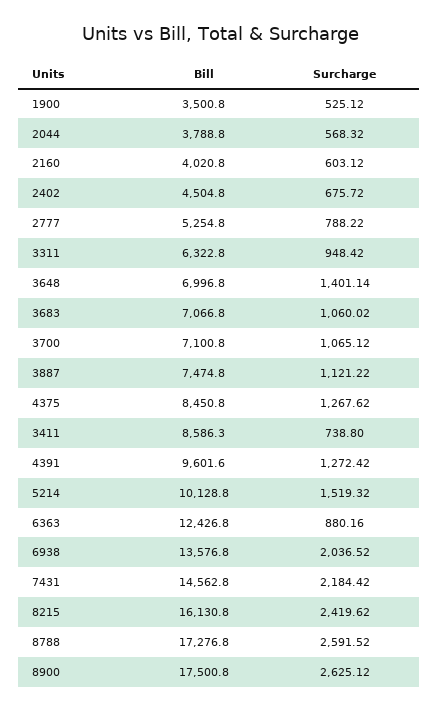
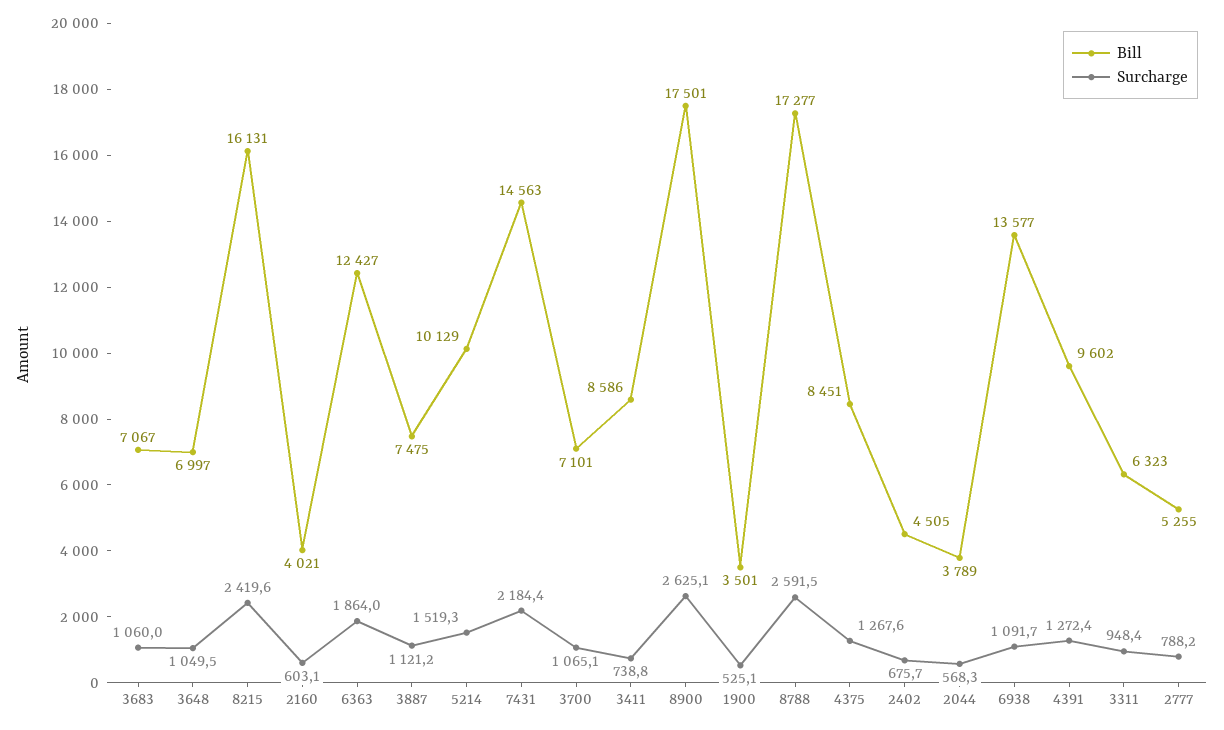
Surcharge, 3648: 1401.14 -> 1049.5
Surcharge, 6363: 880.16 -> 1864
Surcharge, 6938: 2036.52 -> 1091.7

